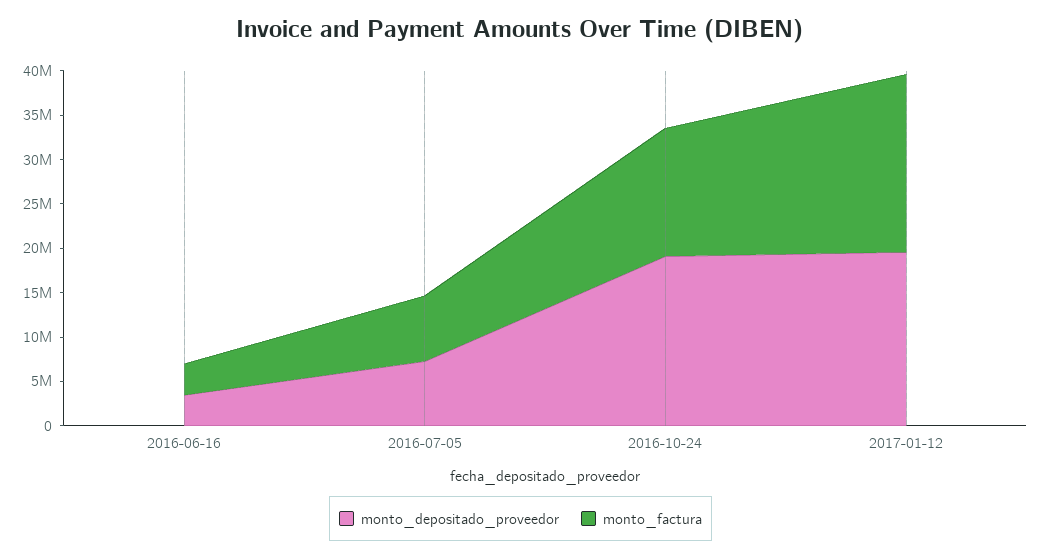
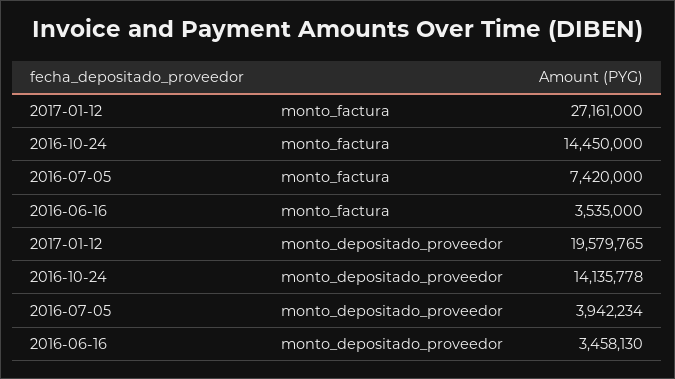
monto_depositado_proveedor, 2016-07-05: 7000000 -> 3942234
monto_depositado_proveedor, 2016-10-24: 19000000 -> 14135778
monto_factura, 2017-01-12: 20000000 -> 27161000

